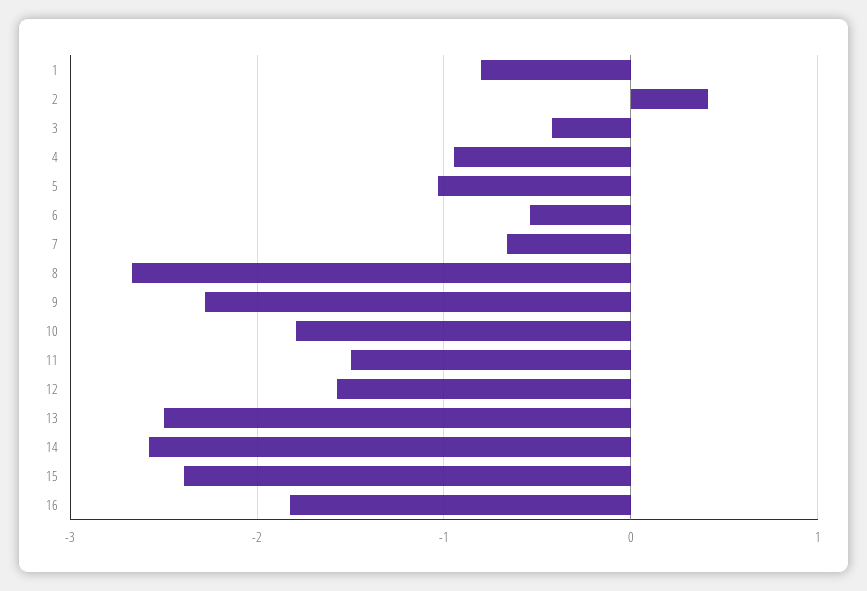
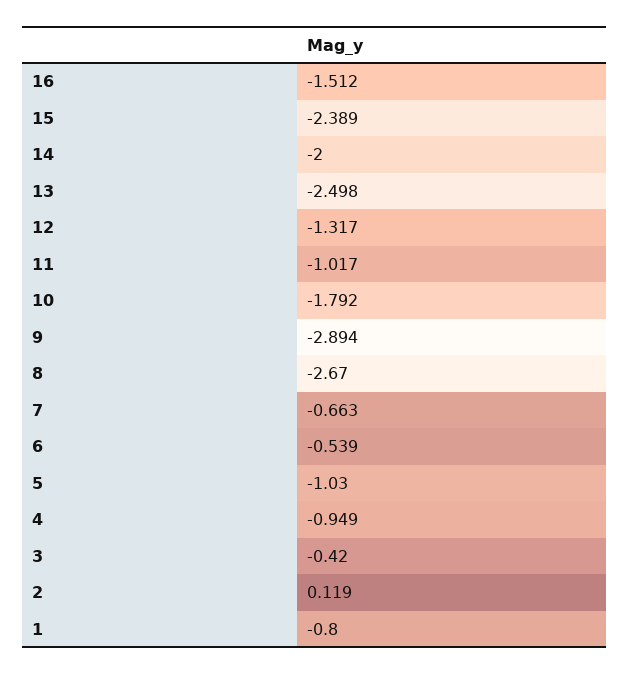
2: 0.4 -> 0.119
9: -2.3 -> -2.894
11: -1.5 -> -1.017
12: -1.6 -> -1.317
14: -2.6 -> -2
16: -1.8 -> -1.512

